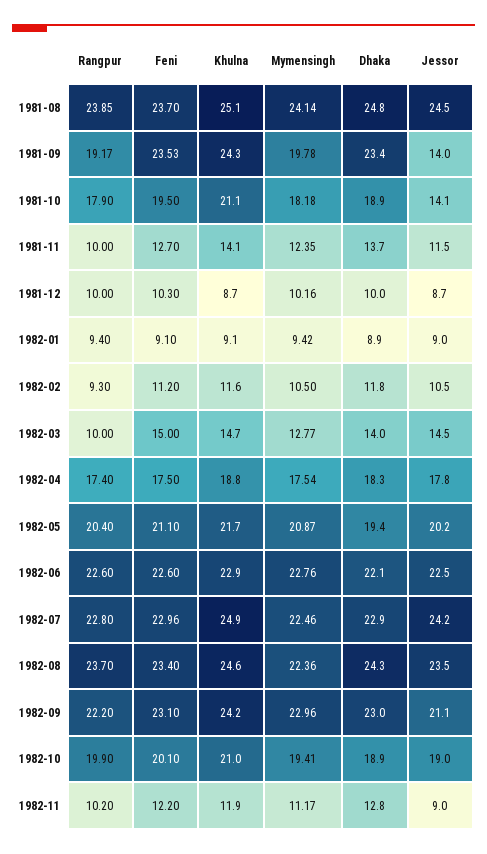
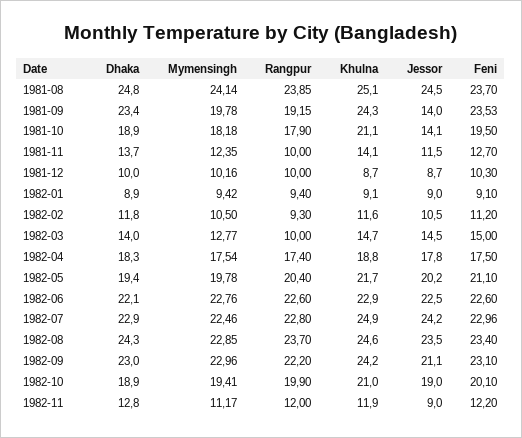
Rangpur, 1981-09: 19.17 -> 19.15
Mymensingh, 1982-05: 20.87 -> 19.78
Mymensingh, 1982-08: 22.36 -> 22.85
Rangpur, 1982-11: 10.2 -> 12

